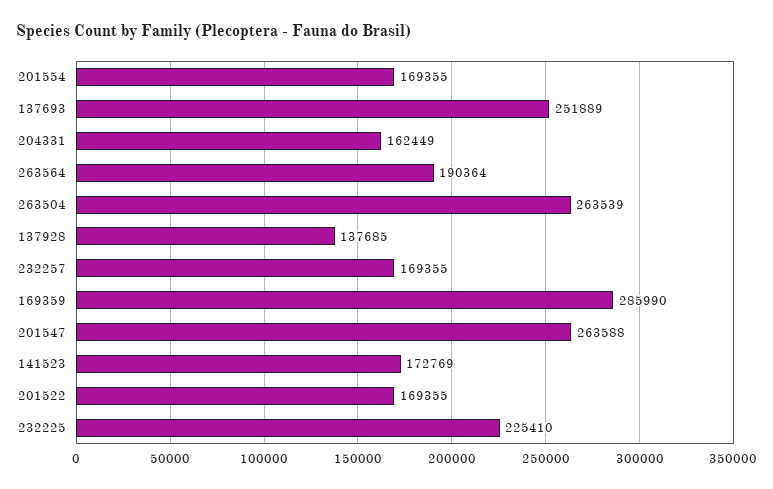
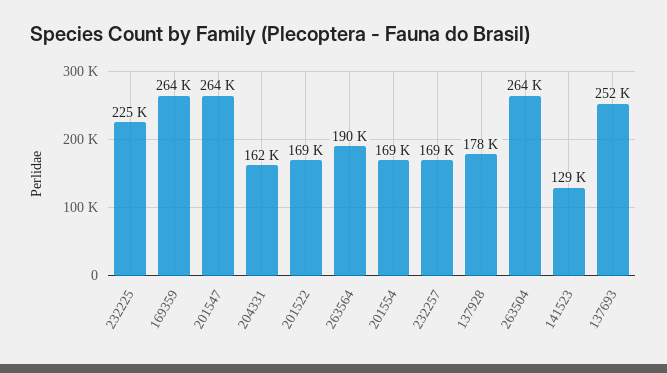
137928: 137685 -> 178000
169359: 285990 -> 264000
141523: 172769 -> 129000

